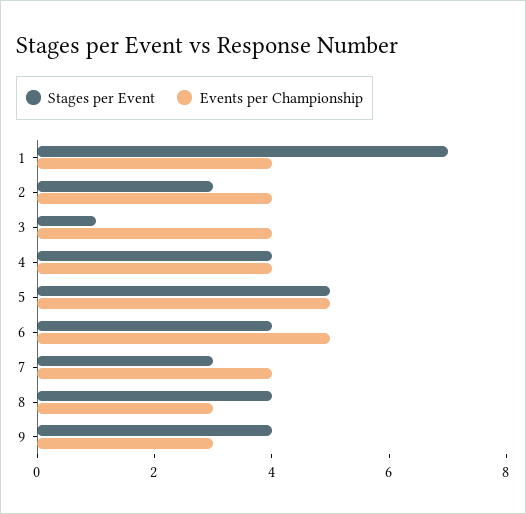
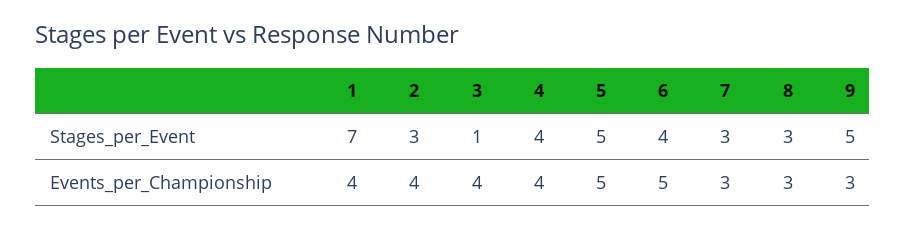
Events per Championship, 7: 4 -> 3
Stages per Event, 8: 4 -> 3
Stages per Event, 9: 4 -> 5

